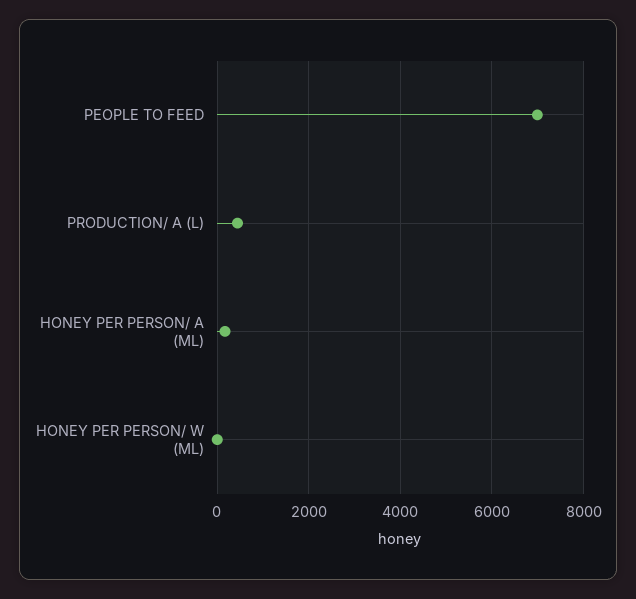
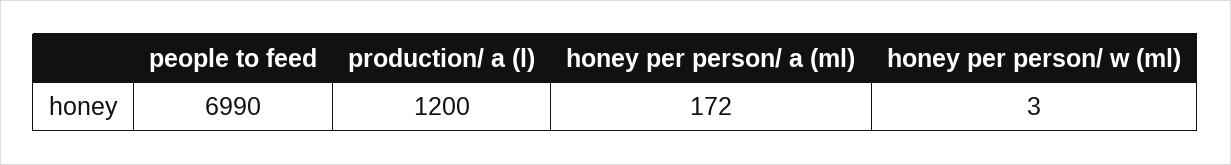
PRODUCTION/ A (L): 400 -> 1200

